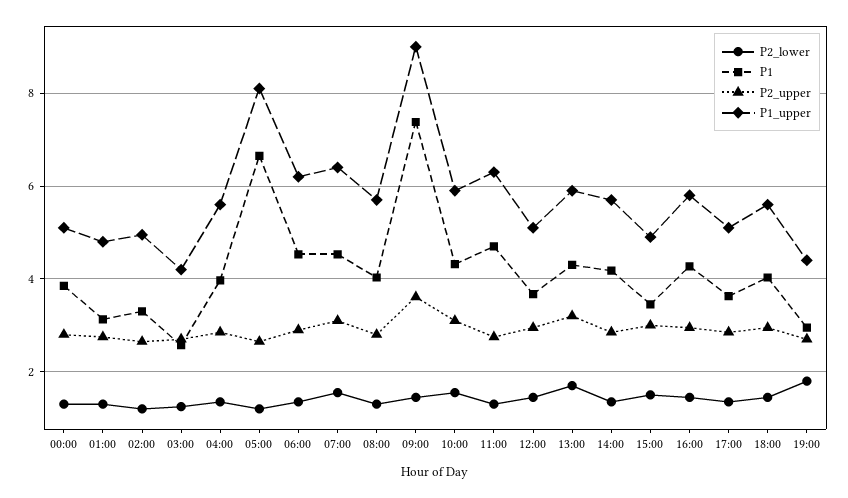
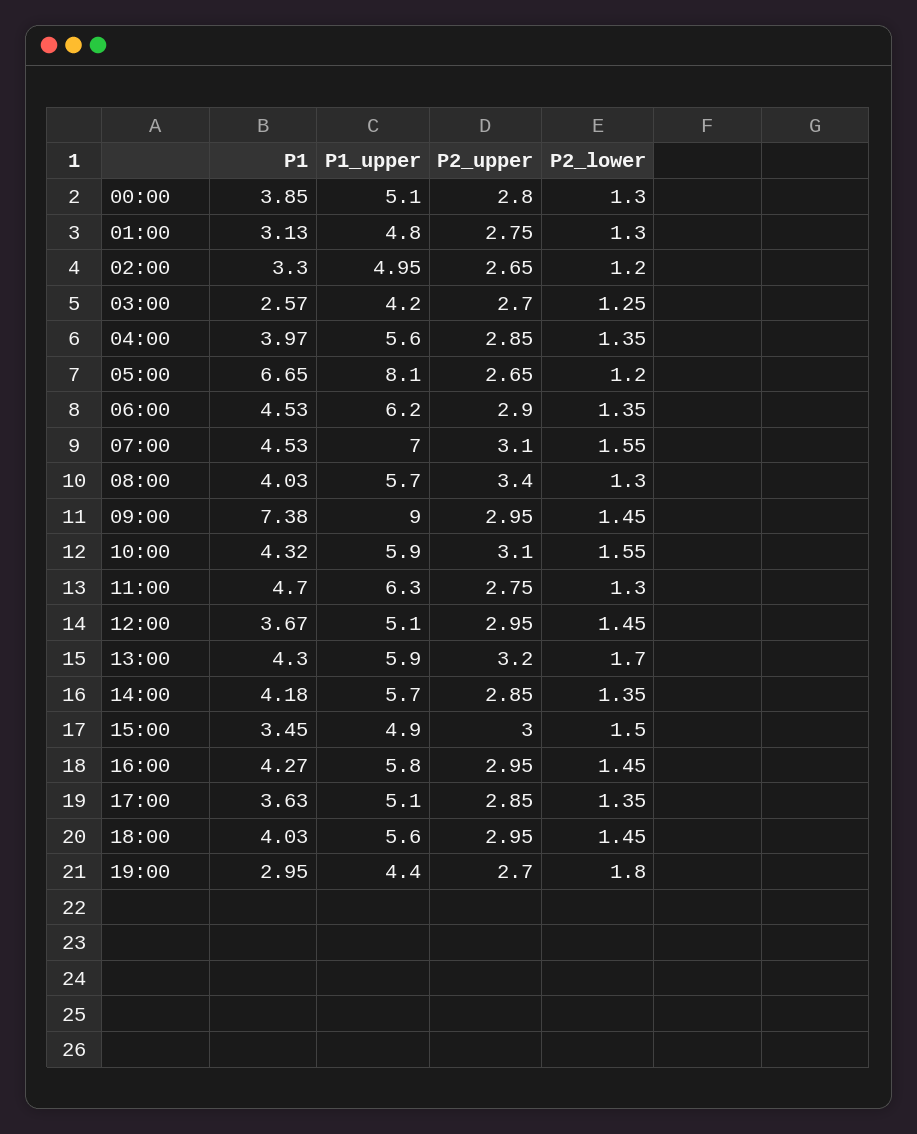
P1_upper, 07:00: 6.4 -> 7
P2_upper, 08:00: 2.8 -> 3.4
P2_upper, 09:00: 3.6 -> 2.95

